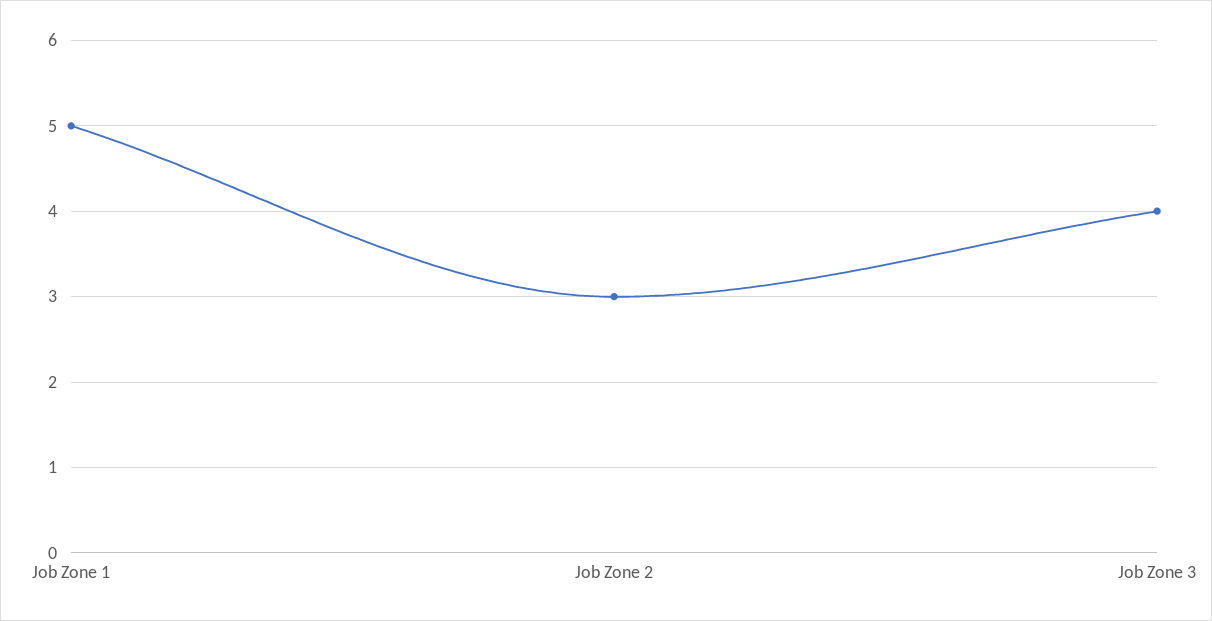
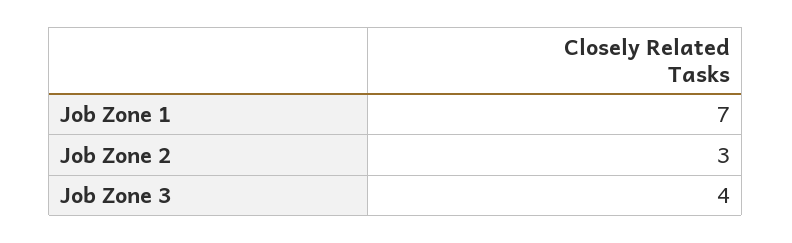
Job Zone 1: 5 -> 7

